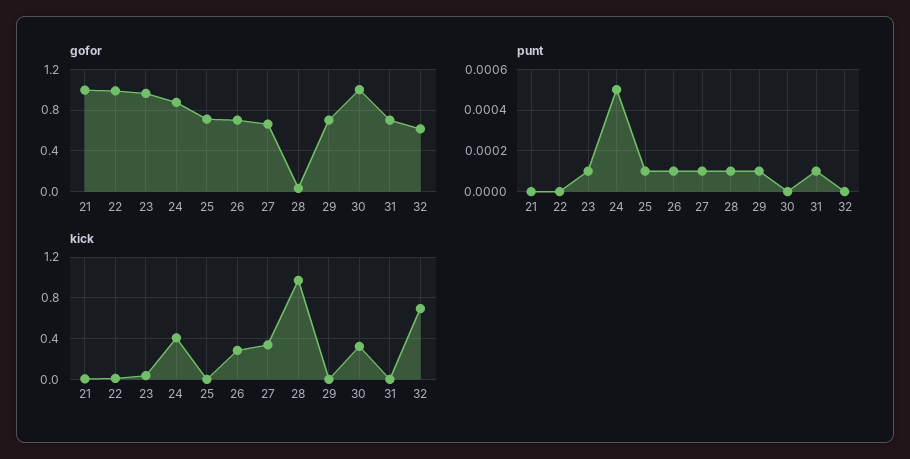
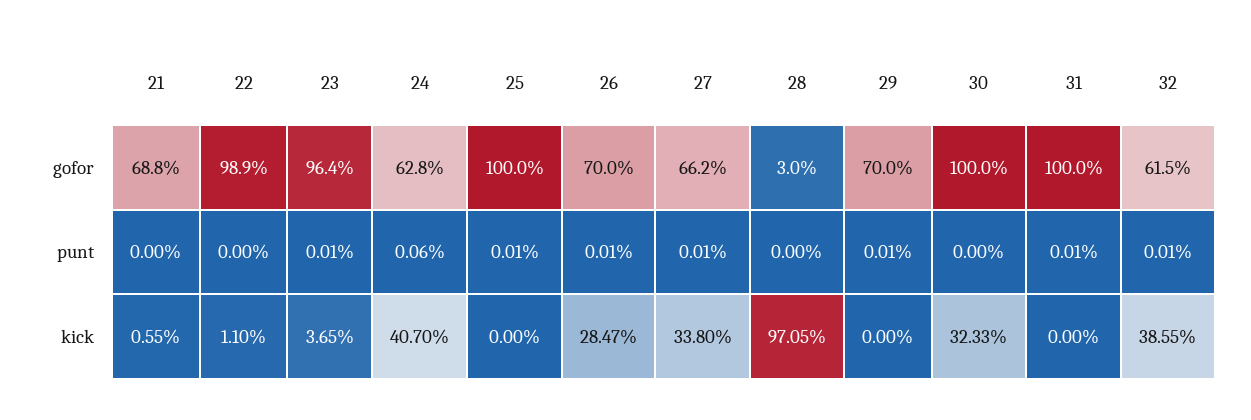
gofor, 21: 1 -> 0.688
gofor, 24: 0.9 -> 0.628
gofor, 25: 0.7 -> 1
gofor, 31: 0.7 -> 1
punt, 24: 0.0005 -> 0.0006
punt, 28: 0.0001 -> 0
punt, 32: 0 -> 0.0001
kick, 32: 0.7 -> 0.3855

